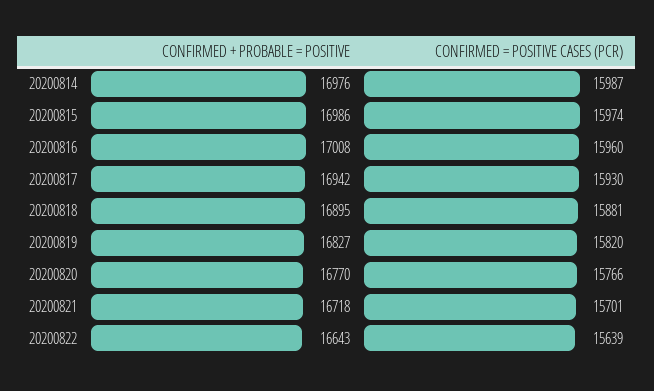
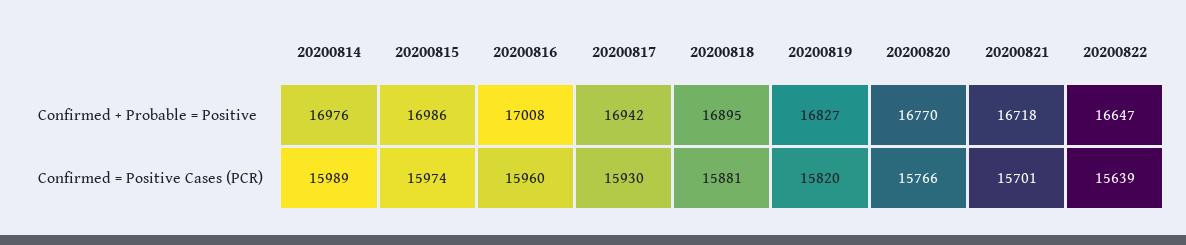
CONFIRMED = POSITIVE CASES (PCR), 20200814: 15987 -> 15989
CONFIRMED + PROBABLE = POSITIVE, 20200822: 16643 -> 16647

